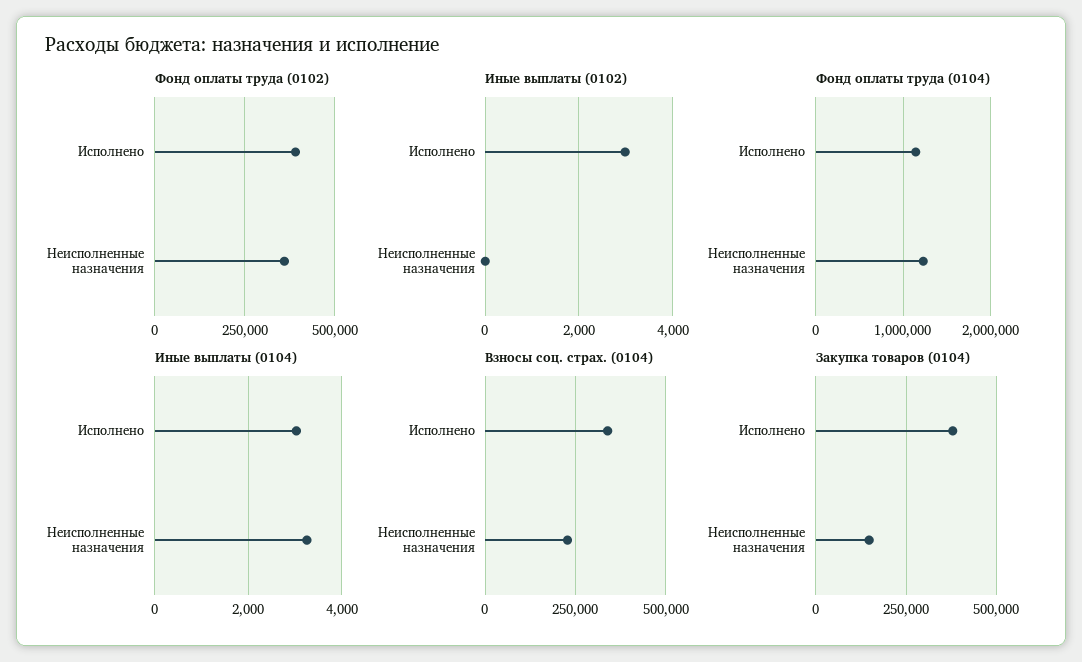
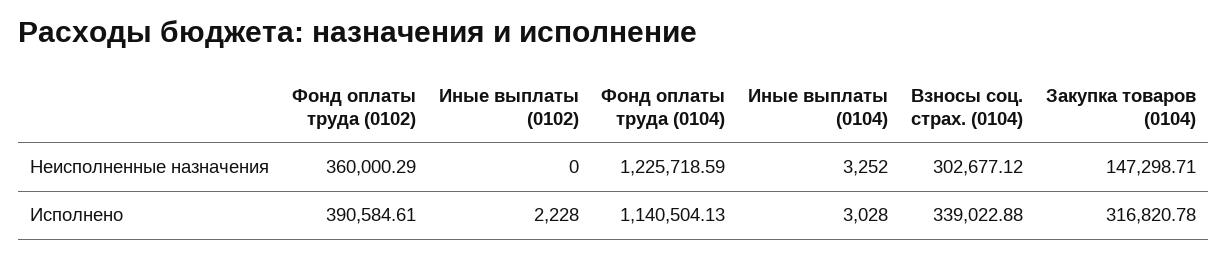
Иные выплаты (0102), Исполнено: 3000 -> 2228
Взносы соц. страх. (0104), Неисполненные назначения: 225000 -> 302677.12
Закупка товаров (0104), Исполнено: 375000 -> 316820.78

